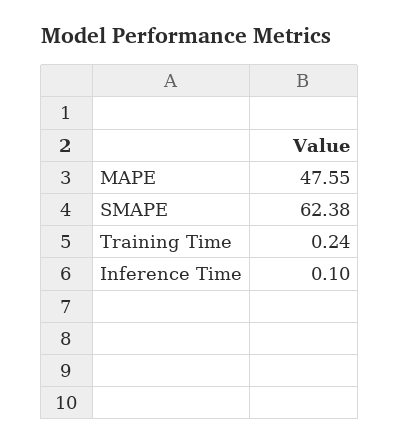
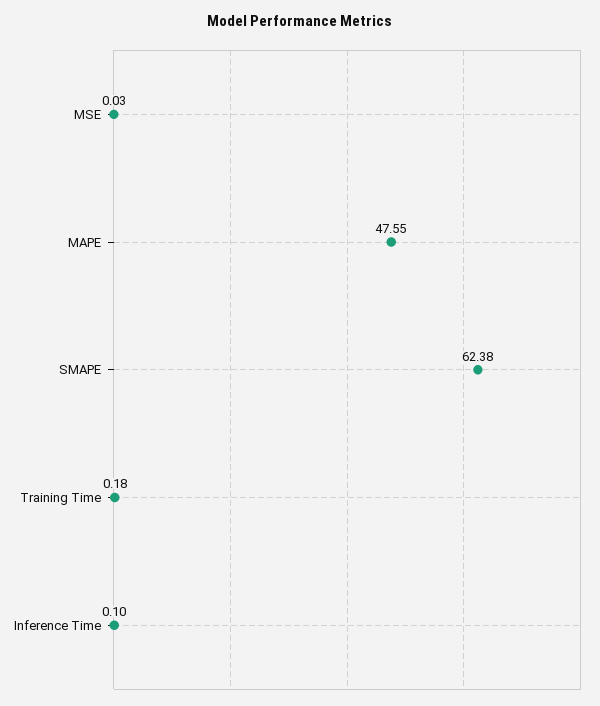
Training Time: 0.24 -> 0.18
MSE: none -> 0.03

